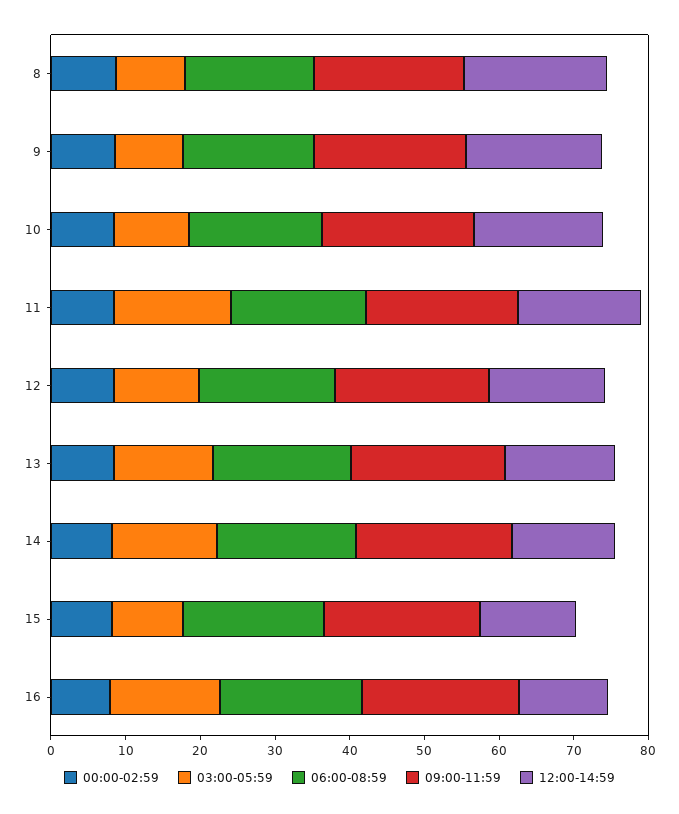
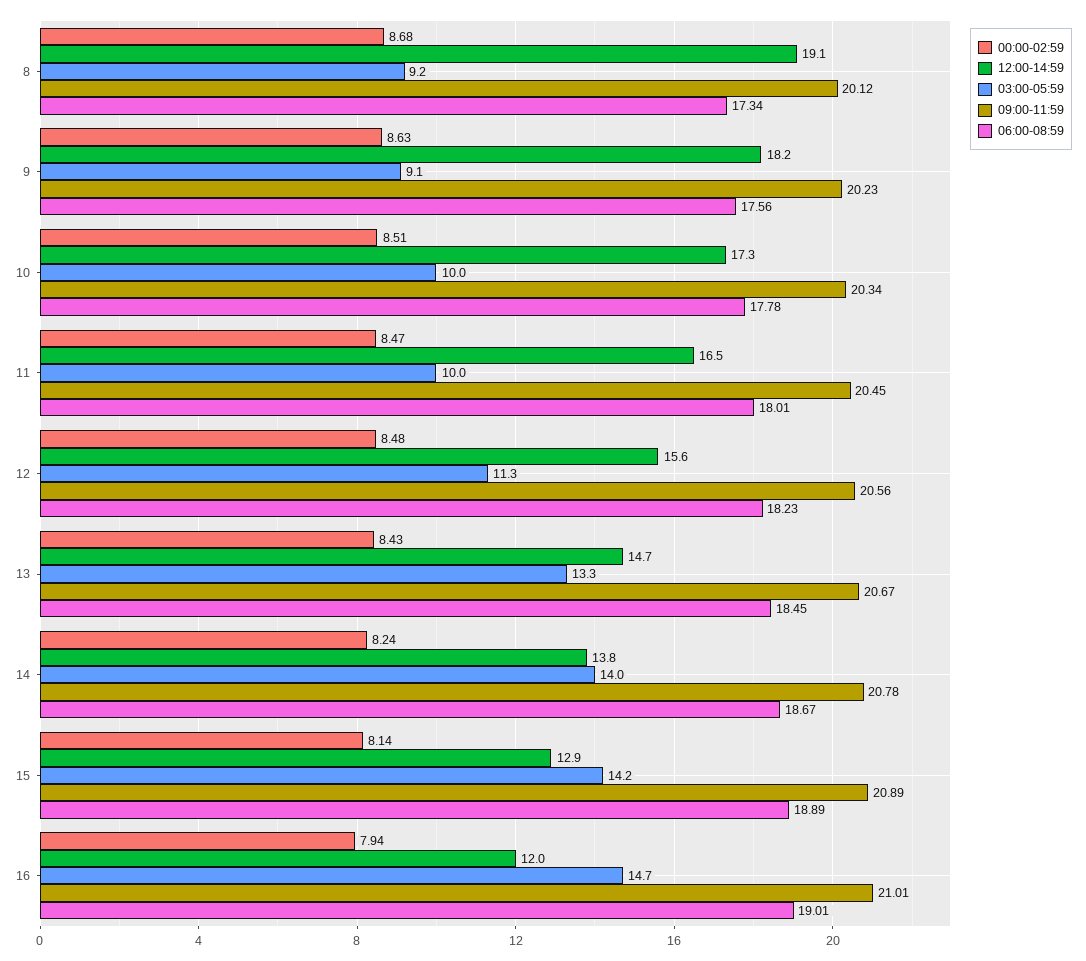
03:00-05:59, 11: 16 -> 10
03:00-05:59, 15: 10 -> 14.2

